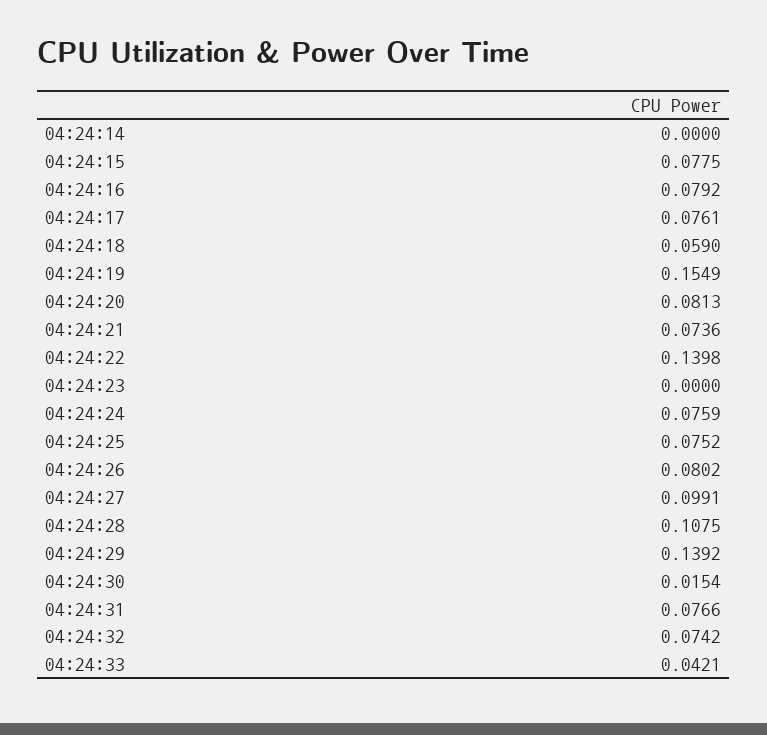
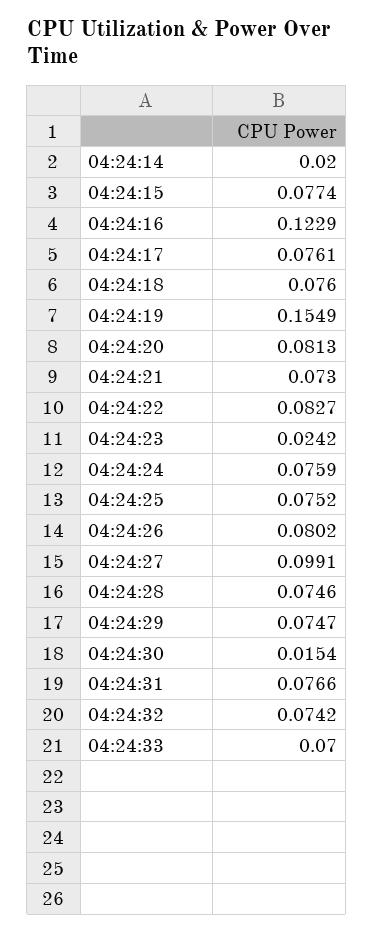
04:24:14: 0 -> 0.02
04:24:15: 0.0775 -> 0.0774
04:24:16: 0.0792 -> 0.1229
04:24:18: 0.059 -> 0.076
04:24:21: 0.0736 -> 0.073
04:24:22: 0.1398 -> 0.0827
04:24:23: 0 -> 0.0242
04:24:28: 0.1075 -> 0.0746
04:24:29: 0.1392 -> 0.0747
04:24:33: 0.0421 -> 0.07

